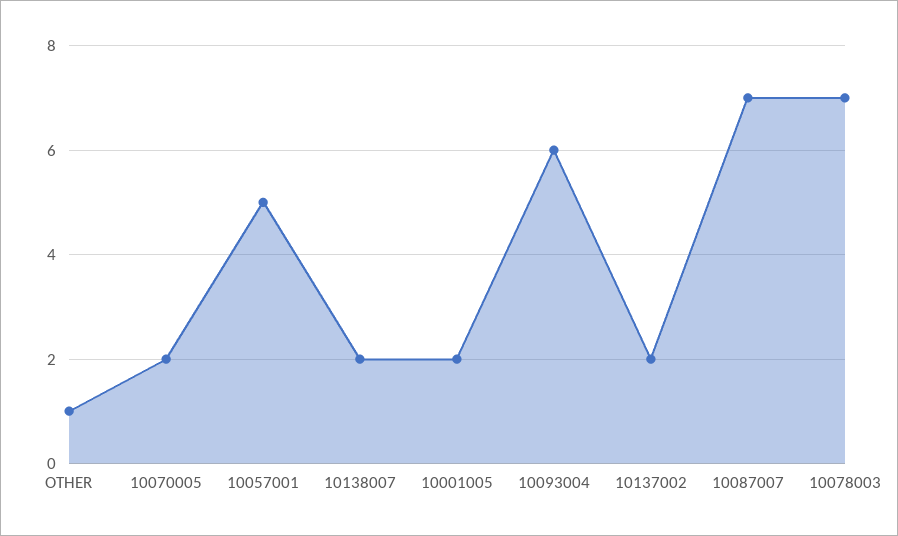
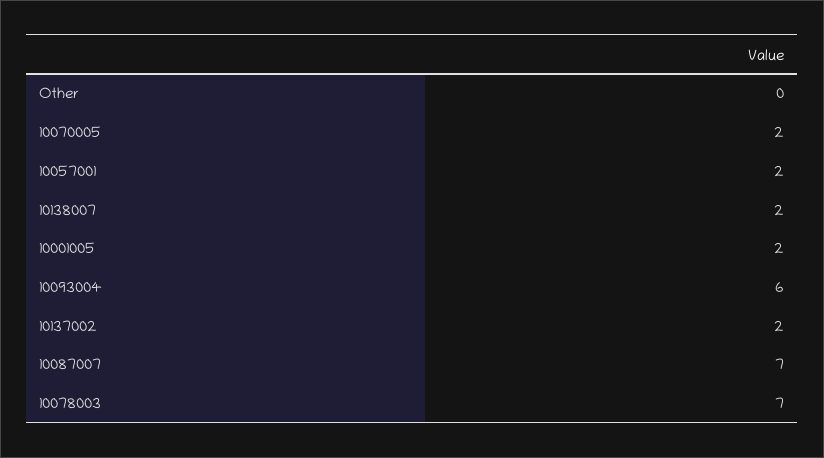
OTHER: 1 -> 0
10057001: 5 -> 2

